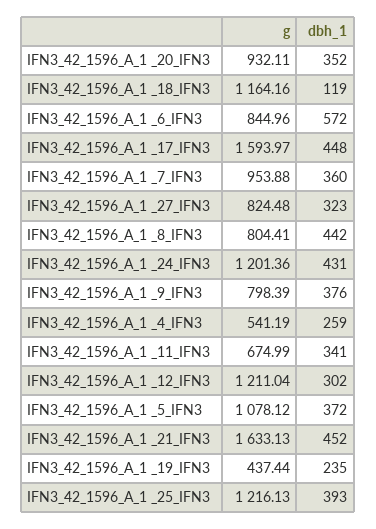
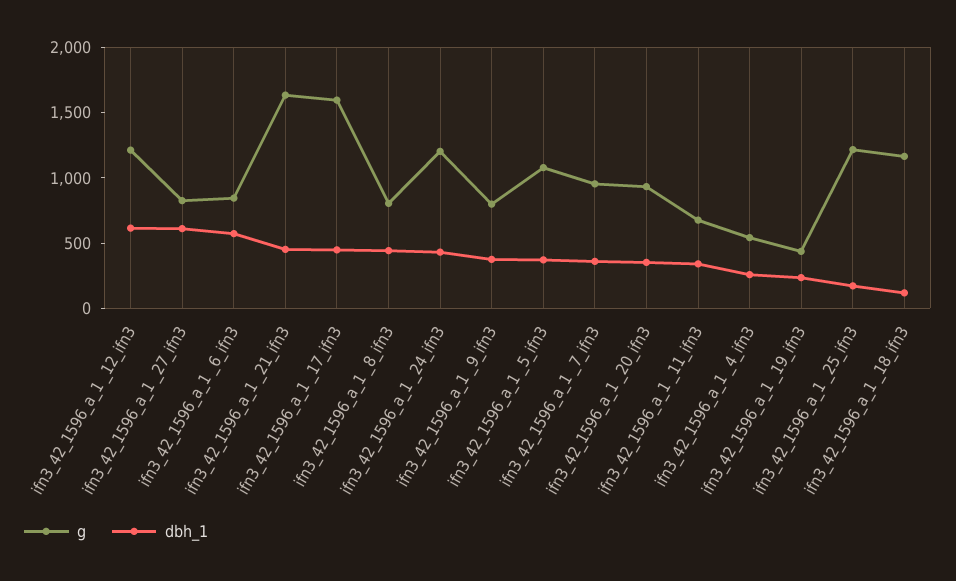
dbh_1, IFN3_42_1596_A_1 _27_IFN3: 323 -> 600
dbh_1, IFN3_42_1596_A_1 _12_IFN3: 302 -> 600
dbh_1, IFN3_42_1596_A_1 _25_IFN3: 393 -> 200

